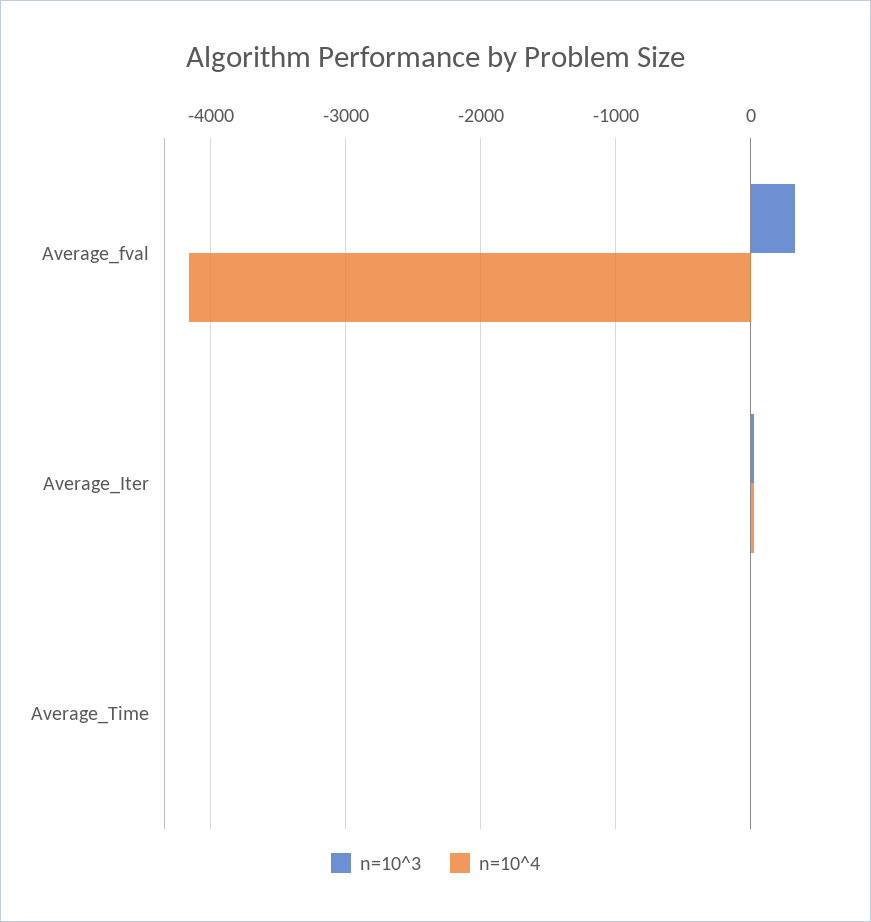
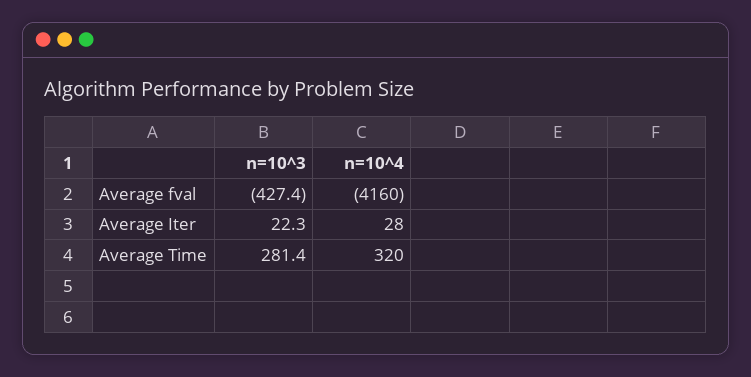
n=10^3, Average_fval: 300 -> -427.4
n=10^3, Average_Time: 0 -> 281.4
n=10^4, Average_Time: 0 -> 320

